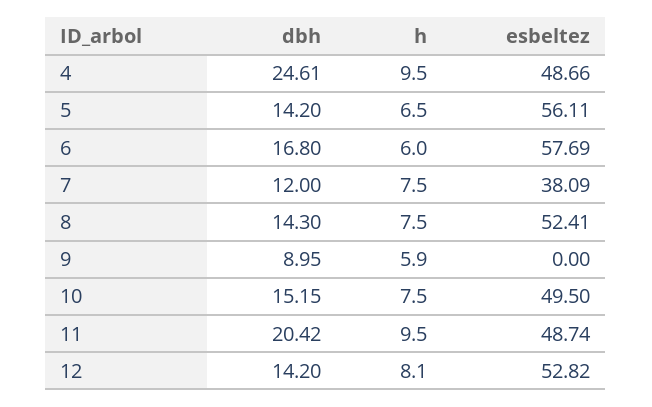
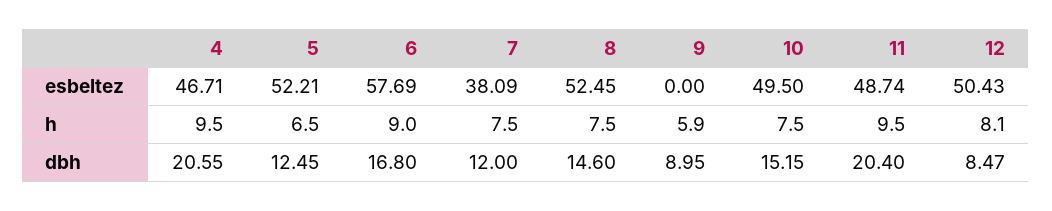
dbh, 4: 24.61 -> 20.55
esbeltez, 4: 48.66 -> 46.71
dbh, 5: 14.2 -> 12.45
esbeltez, 5: 56.11 -> 52.21
h, 6: 6 -> 9
dbh, 8: 14.3 -> 14.6
esbeltez, 8: 52.41 -> 52.45
dbh, 11: 20.42 -> 20.4
dbh, 12: 14.2 -> 8.47
esbeltez, 12: 52.82 -> 50.43

